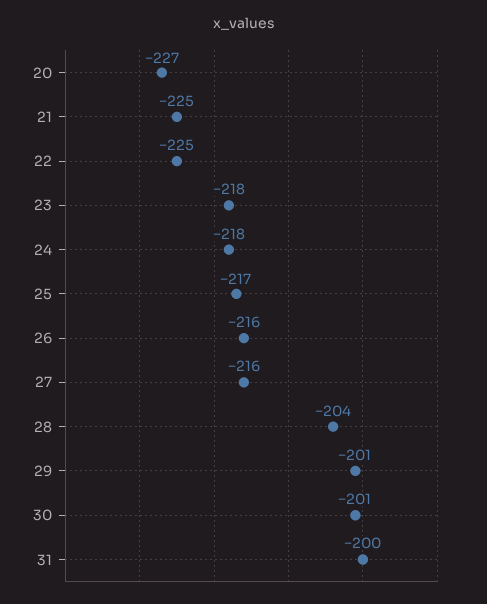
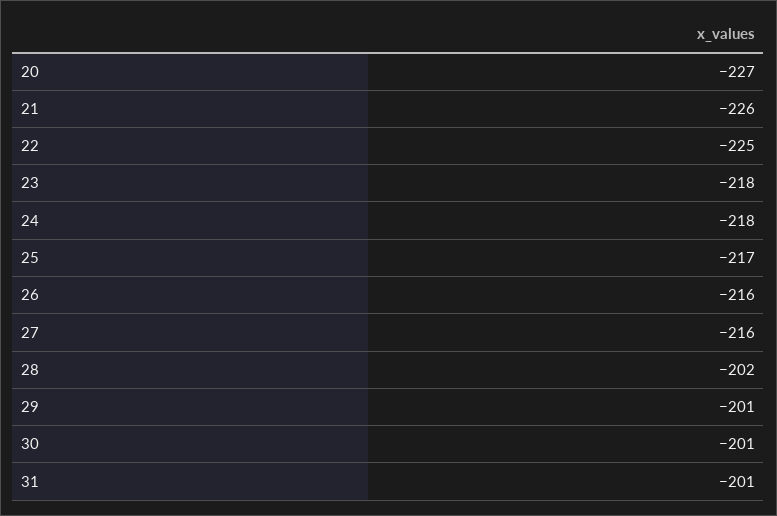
21: -225 -> -226
28: -204 -> -202
31: -200 -> -201

